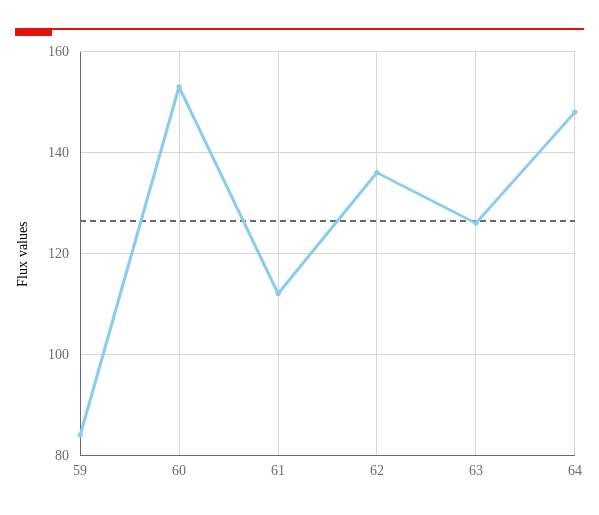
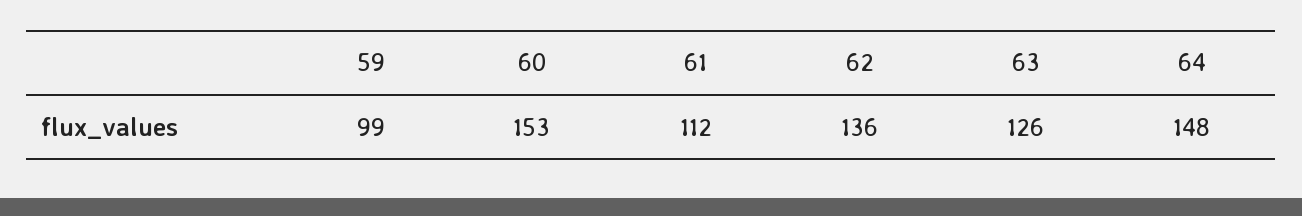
59: 85 -> 99

